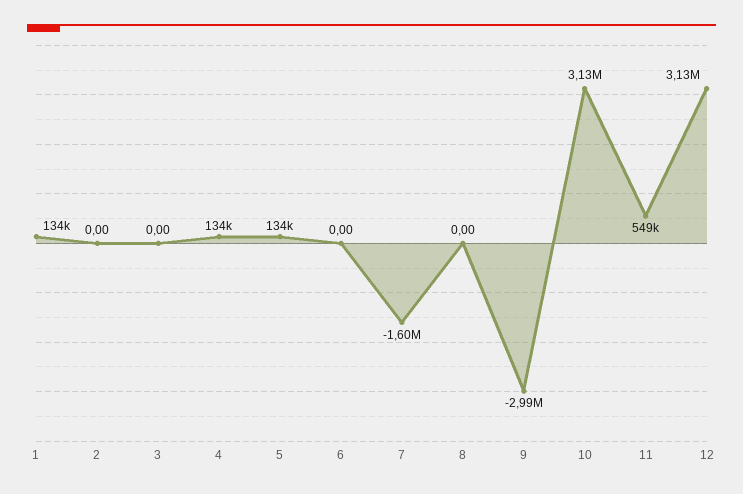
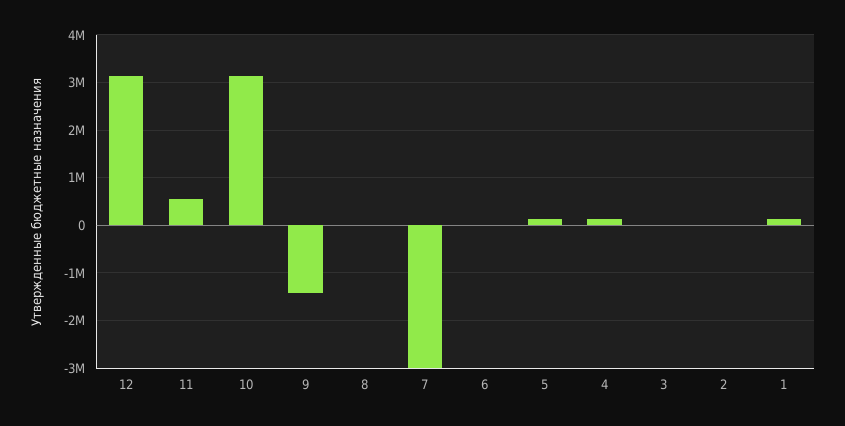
7: -1600000 -> -3000000
9: -2990000 -> -1400000

